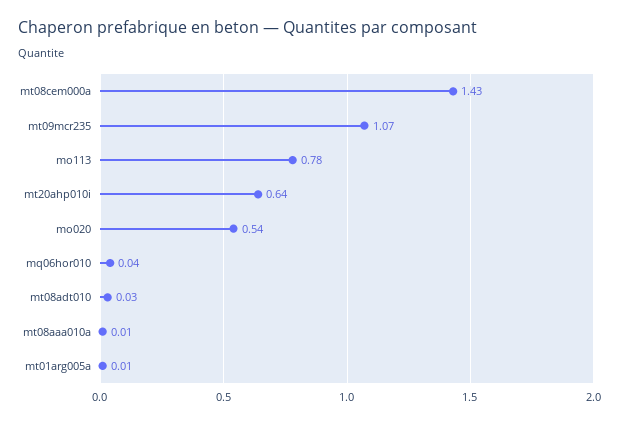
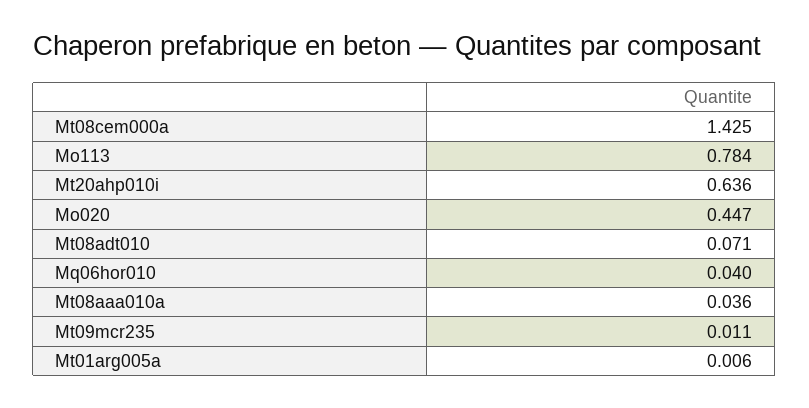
mt09mcr235: 1.07 -> 0.011
mo020: 0.54 -> 0.447
mt08adt010: 0.03 -> 0.071
mt08aaa010a: 0.01 -> 0.036

